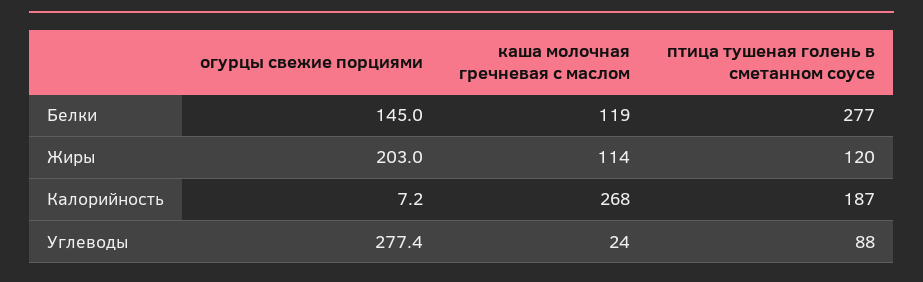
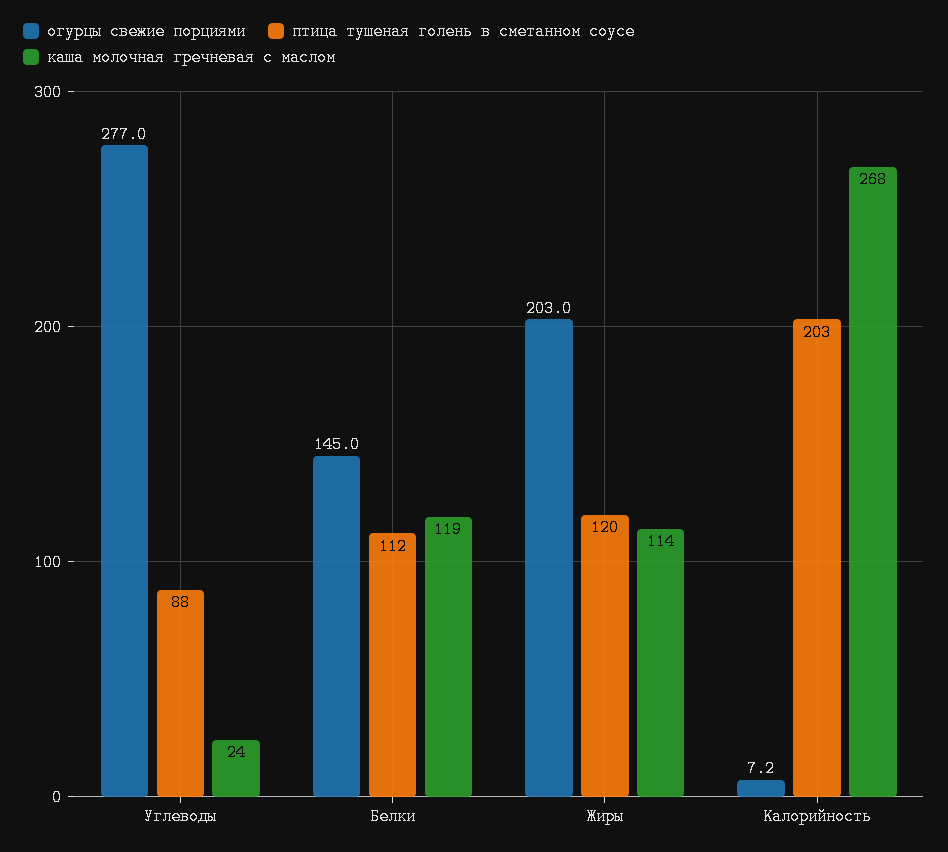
птица тушеная голень в сметанном соусе, Белки: 277 -> 112
птица тушеная голень в сметанном соусе, Калорийность: 187 -> 203
огурцы свежие порциями, Углеводы: 277.4 -> 277

